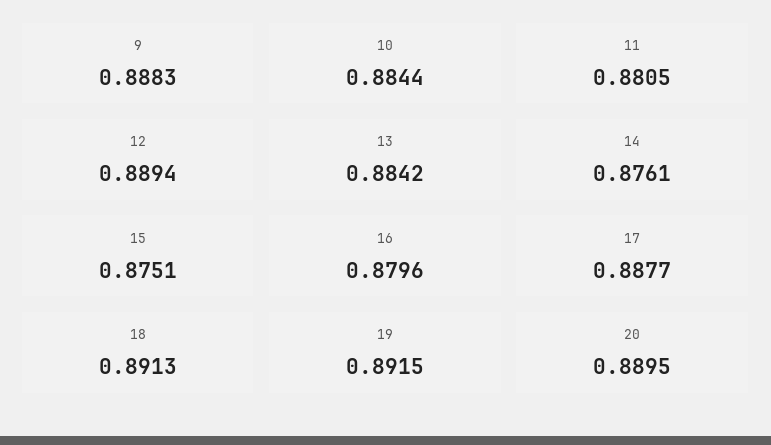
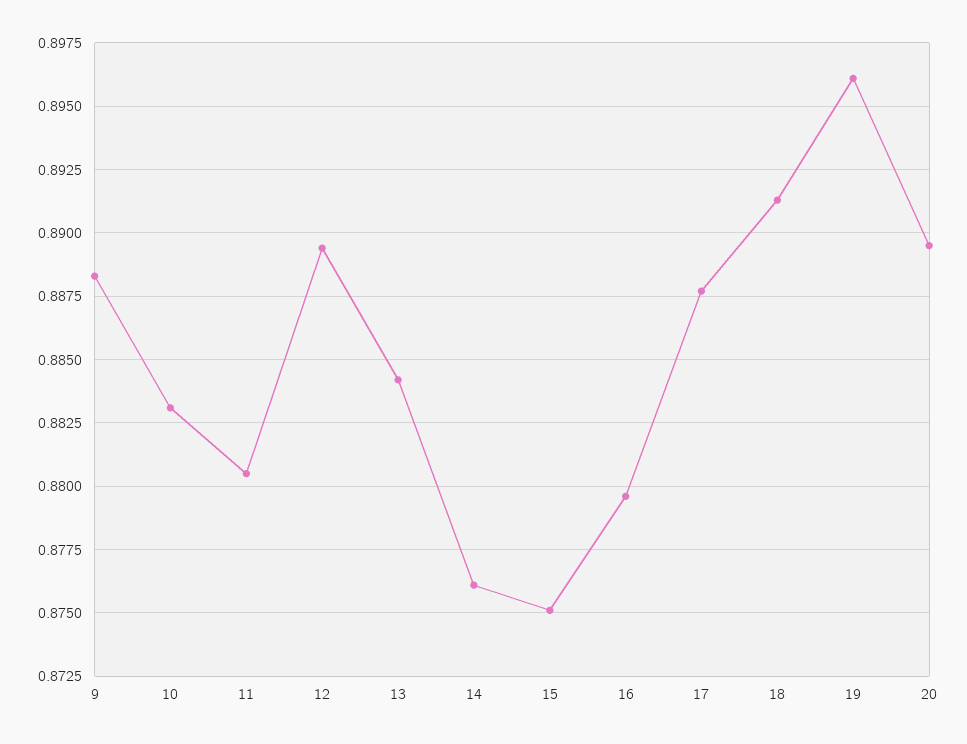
10: 0.8844 -> 0.883
19: 0.8915 -> 0.896

